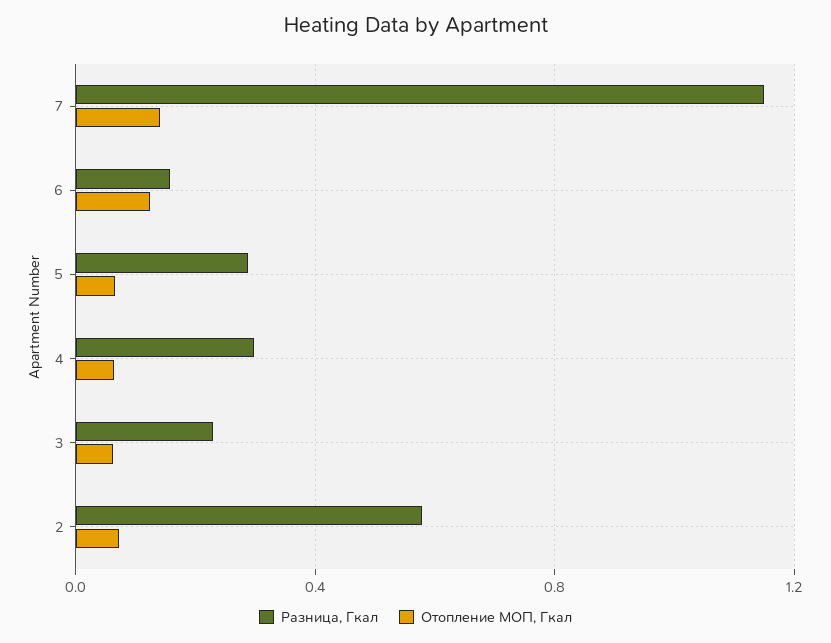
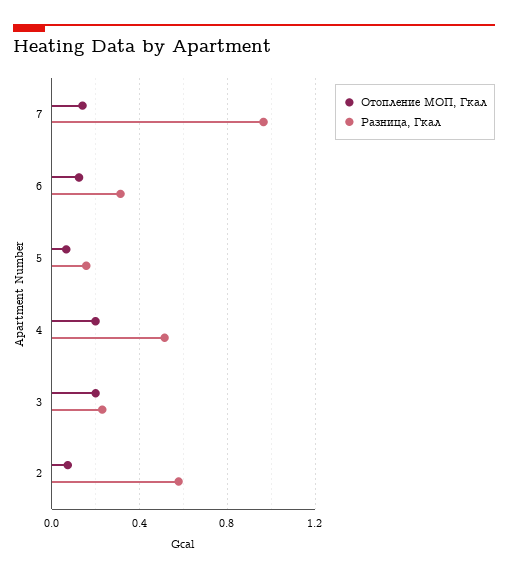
Разница, Гкал, 7: 1.15 -> 0.95
Разница, Гкал, 6: 0.15 -> 0.3
Разница, Гкал, 5: 0.3 -> 0.15
Разница, Гкал, 4: 0.3 -> 0.5
Отопление МОП, Гкал, 4: 0.05 -> 0.2
Отопление МОП, Гкал, 3: 0.05 -> 0.2

